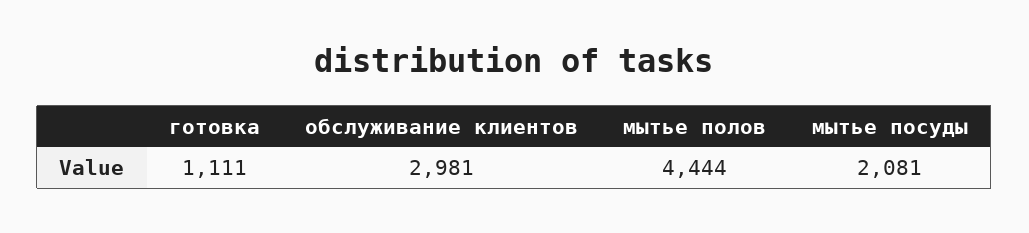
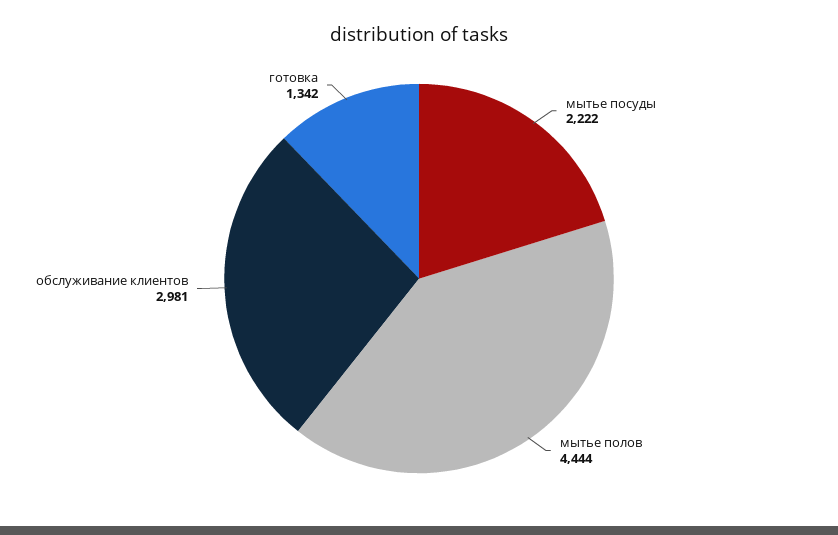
готовка: 1111 -> 1342
мытье посуды: 2081 -> 2222

